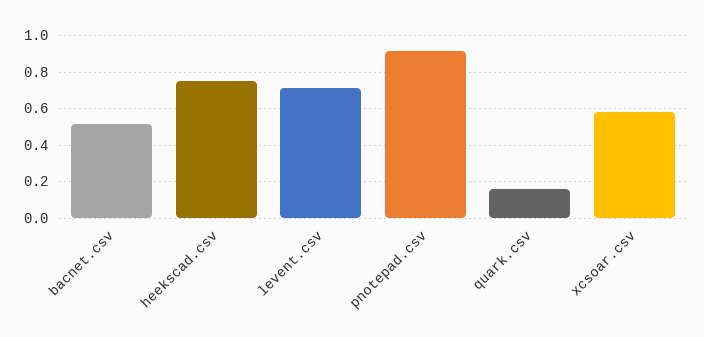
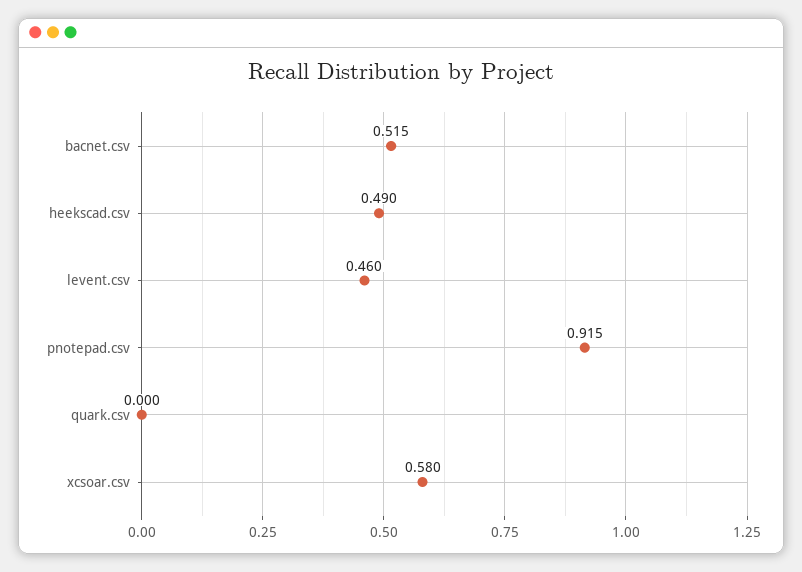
heekscad.csv: 0.75 -> 0.49
levent.csv: 0.7 -> 0.46
quark.csv: 0.15 -> 0

